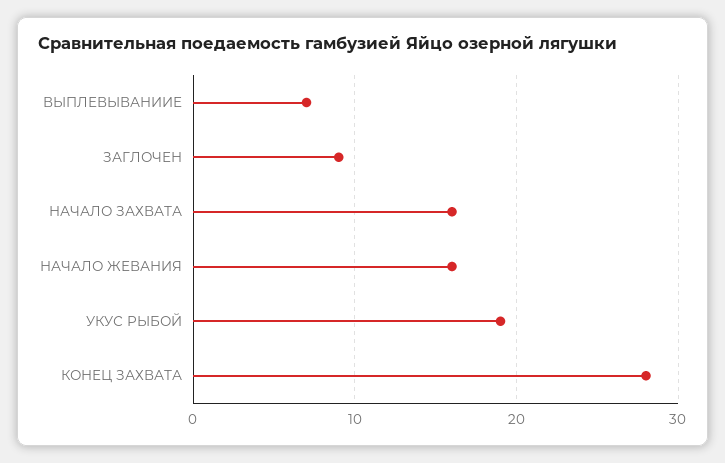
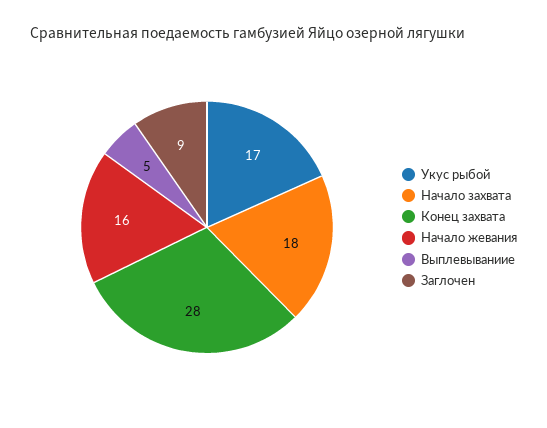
ВЫПЛЕВЫВАНИИЕ: 7 -> 5
НАЧАЛО ЗАХВАТА: 16 -> 18
УКУС РЫБОЙ: 19 -> 17

